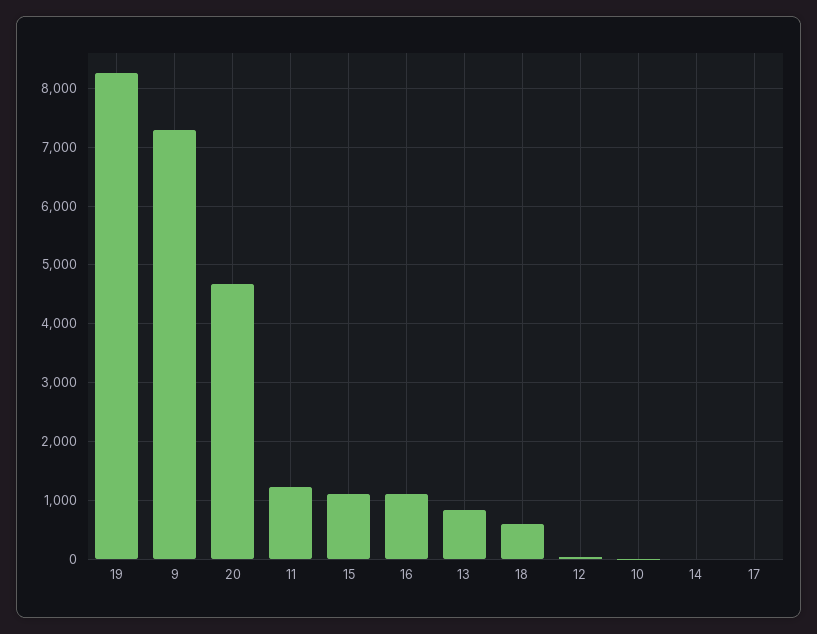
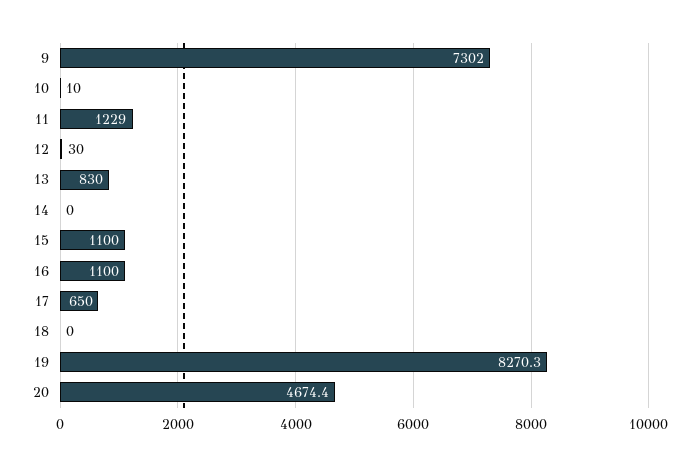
18: 600 -> 0
17: 0 -> 650

